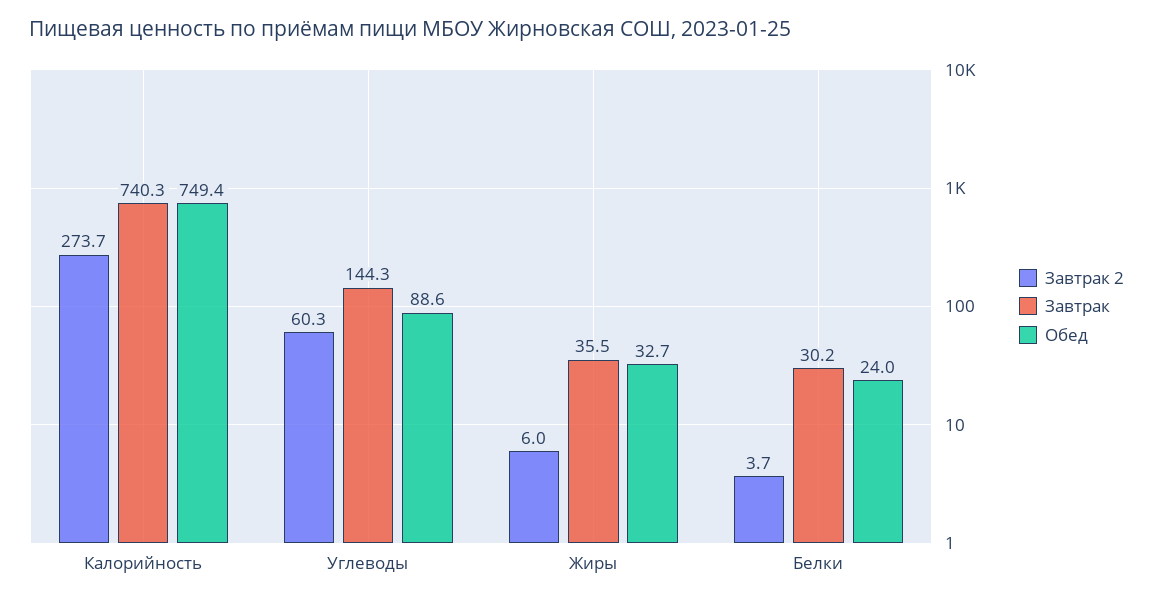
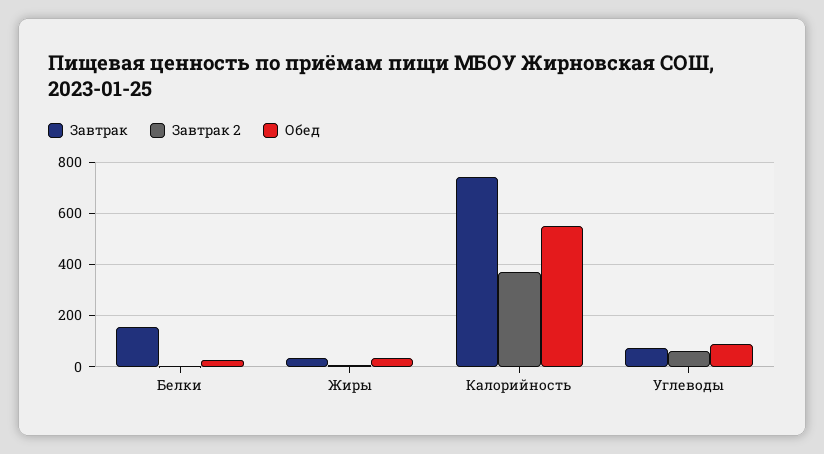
Завтрак 2, Калорийность: 273.7 -> 375
Обед, Калорийность: 749.4 -> 550
Завтрак, Углеводы: 144.3 -> 75
Завтрак, Белки: 30.2 -> 150

